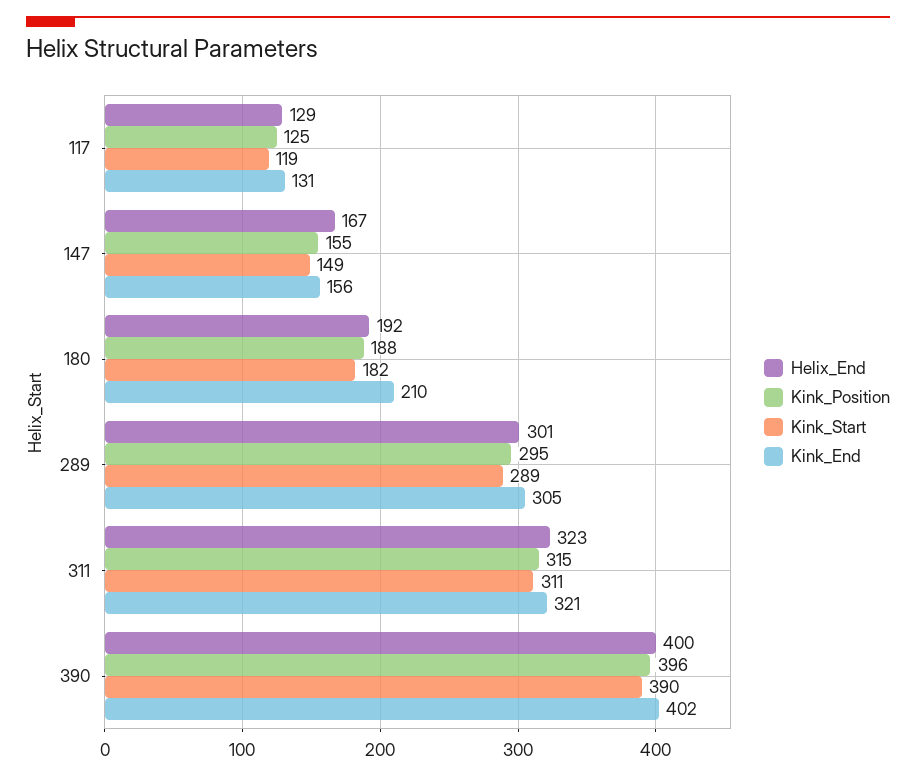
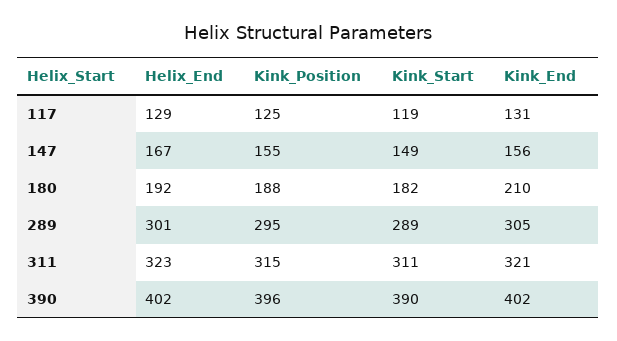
Helix_End, 390: 400 -> 402

